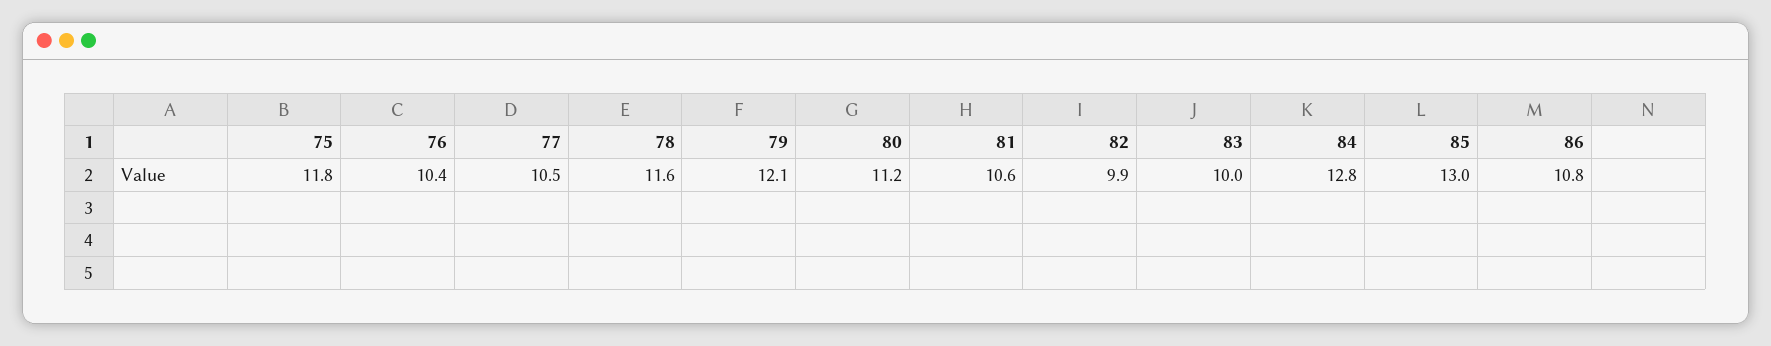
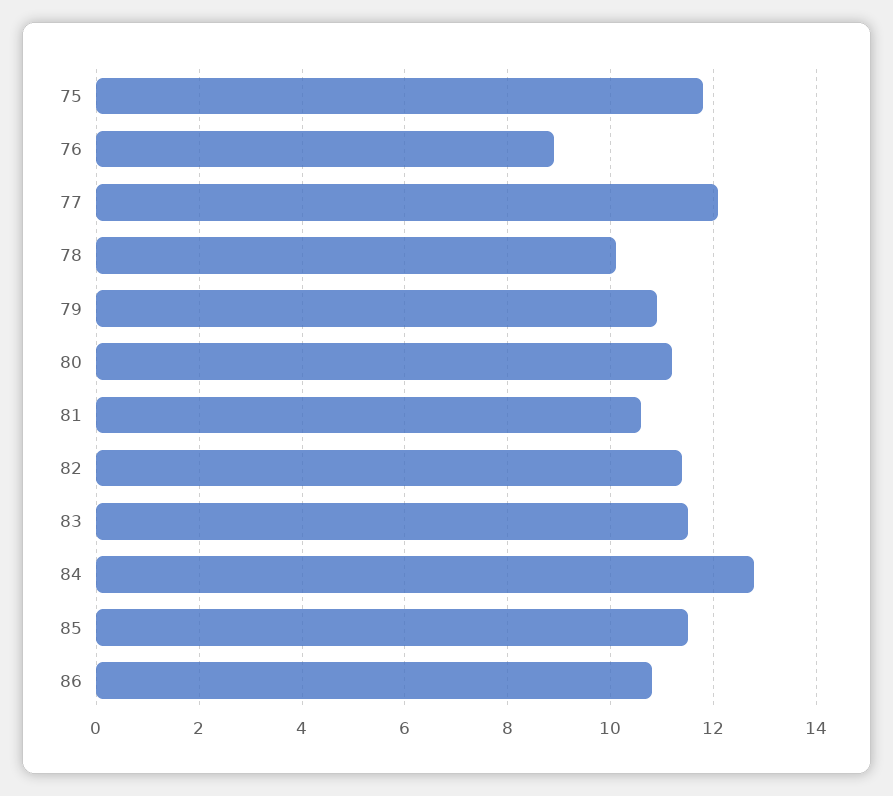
76: 10.4 -> 9
77: 10.5 -> 12
78: 11.6 -> 10
79: 12.1 -> 11
82: 9.9 -> 11.5
83: 10 -> 11.5
85: 13 -> 11.5

